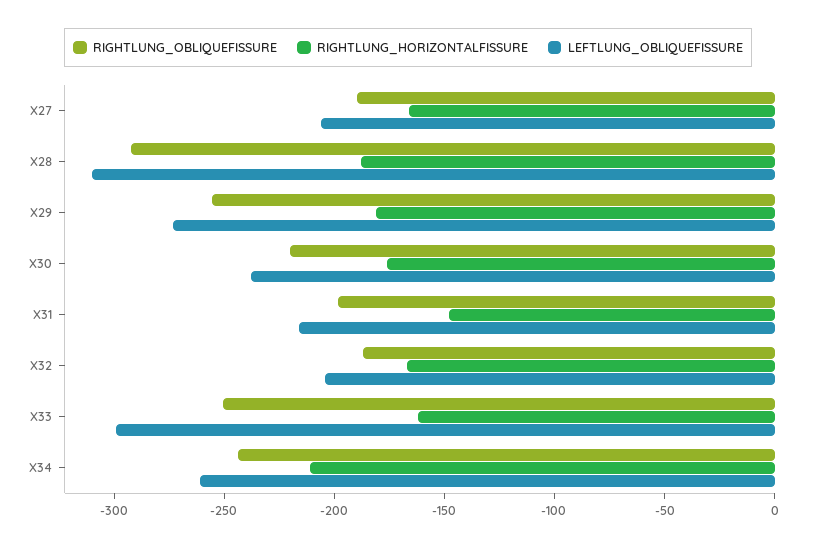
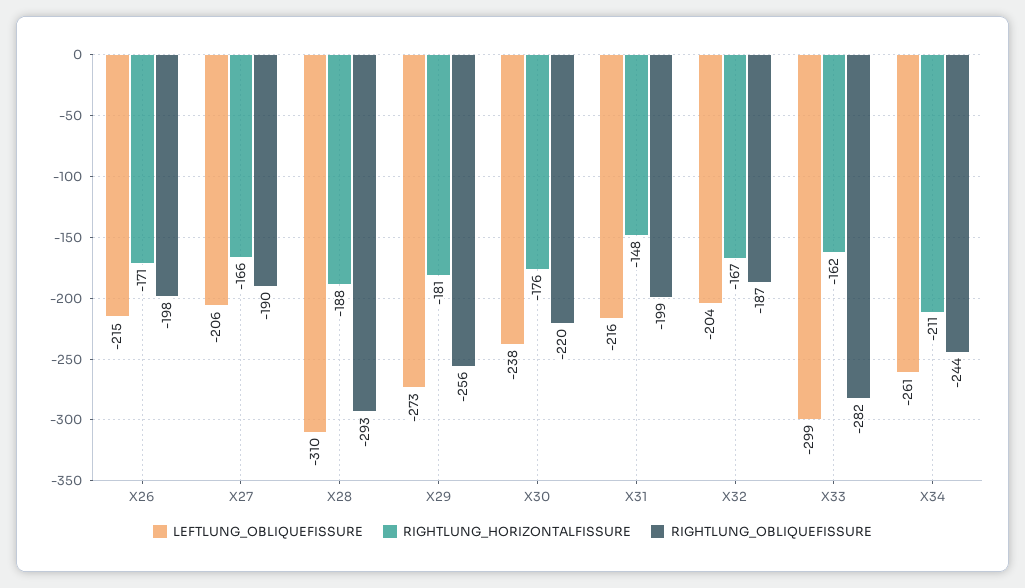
RIGHTLUNG_OBLIQUEFISSURE, X33: -250 -> -282
LEFTLUNG_OBLIQUEFISSURE, X26: none -> -215
RIGHTLUNG_HORIZONTALFISSURE, X26: none -> -171
RIGHTLUNG_OBLIQUEFISSURE, X26: none -> -198

